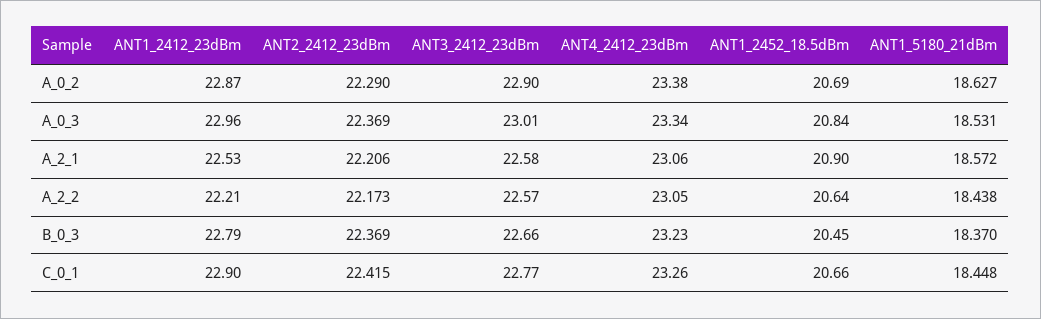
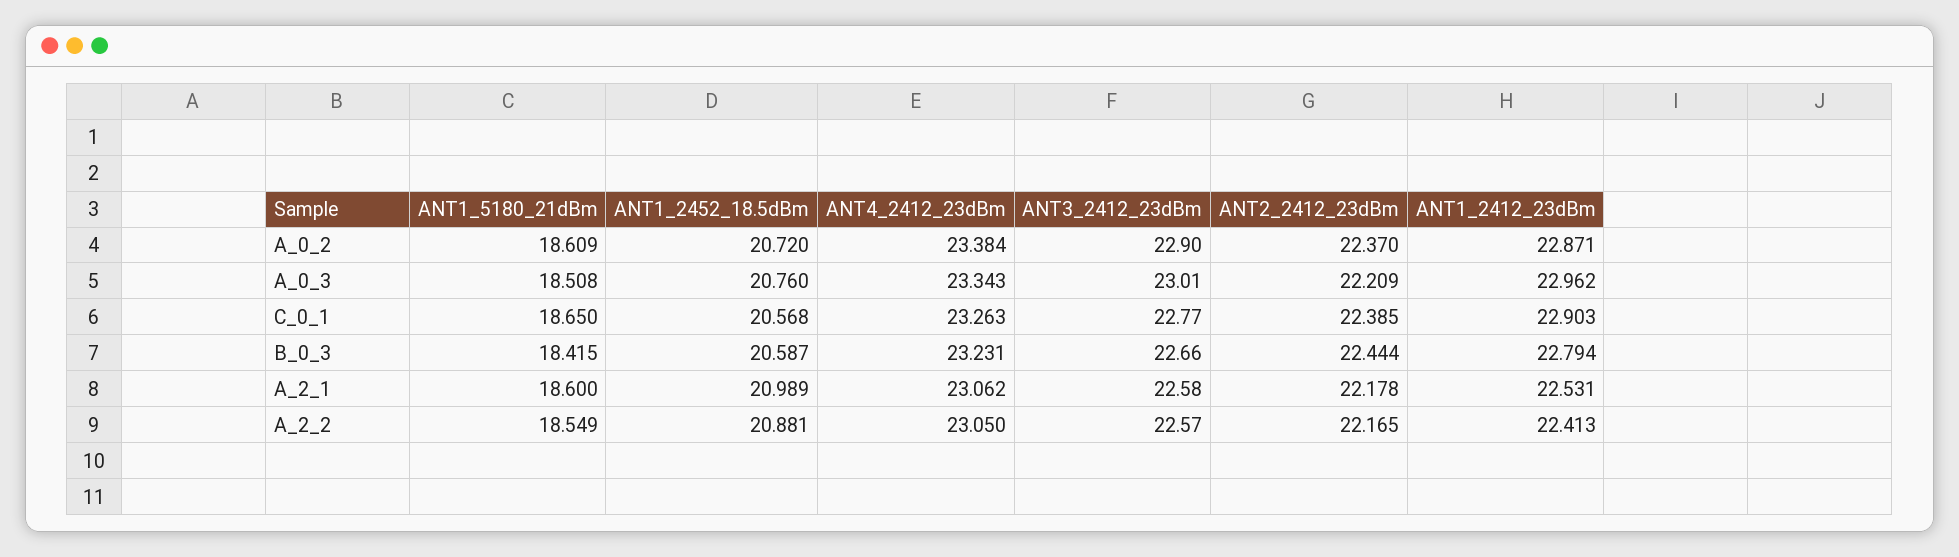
ANT2_2412_23dBm, A_0_2: 22.29 -> 22.37
ANT1_2452_18.5dBm, A_0_2: 20.69 -> 20.72
ANT1_5180_21dBm, A_0_2: 18.627 -> 18.609
ANT2_2412_23dBm, A_0_3: 22.369 -> 22.209
ANT1_2452_18.5dBm, A_0_3: 20.84 -> 20.76
ANT1_5180_21dBm, A_0_3: 18.531 -> 18.508
ANT2_2412_23dBm, A_2_1: 22.206 -> 22.178
ANT1_2452_18.5dBm, A_2_1: 20.9 -> 20.989
ANT1_5180_21dBm, A_2_1: 18.572 -> 18.6
ANT1_2412_23dBm, A_2_2: 22.21 -> 22.413
ANT2_2412_23dBm, A_2_2: 22.173 -> 22.165
ANT1_2452_18.5dBm, A_2_2: 20.64 -> 20.881
ANT1_5180_21dBm, A_2_2: 18.438 -> 18.549
ANT2_2412_23dBm, B_0_3: 22.369 -> 22.444
ANT1_2452_18.5dBm, B_0_3: 20.45 -> 20.587
ANT1_5180_21dBm, B_0_3: 18.37 -> 18.415
ANT2_2412_23dBm, C_0_1: 22.415 -> 22.385
ANT1_2452_18.5dBm, C_0_1: 20.66 -> 20.568
ANT1_5180_21dBm, C_0_1: 18.448 -> 18.65

